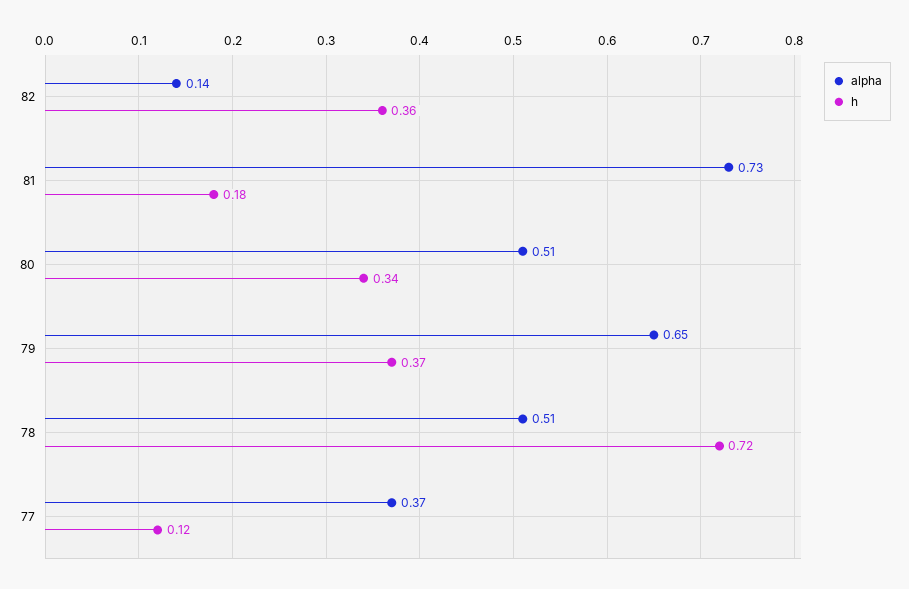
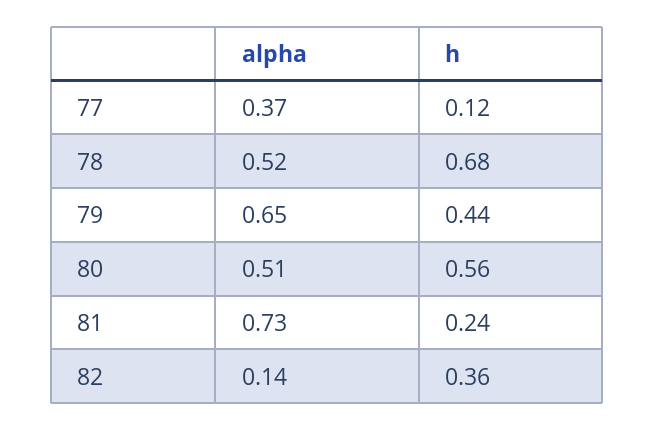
h, 81: 0.18 -> 0.24
h, 80: 0.34 -> 0.56
h, 79: 0.37 -> 0.44
alpha, 78: 0.51 -> 0.52
h, 78: 0.72 -> 0.68

